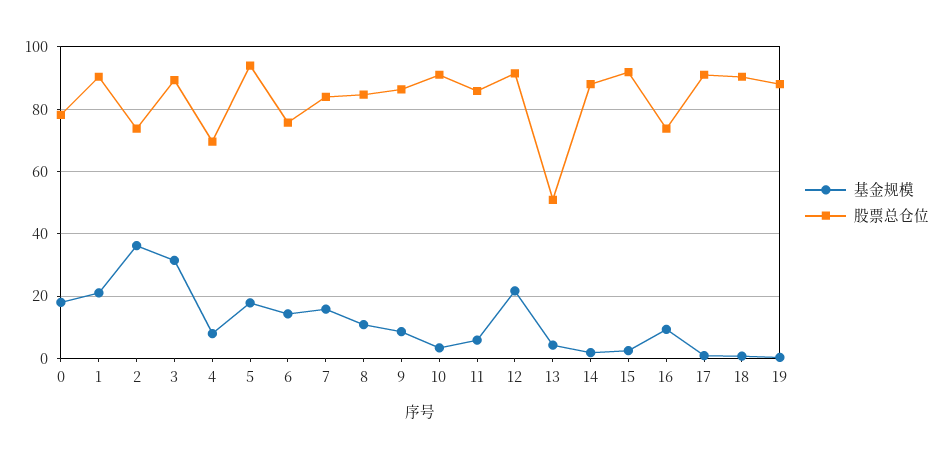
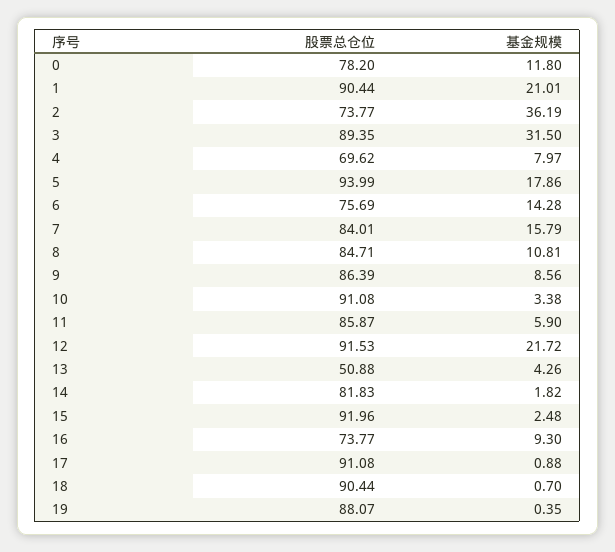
基金规模, 0: 18 -> 11.8
股票总仓位, 14: 88 -> 81.83

